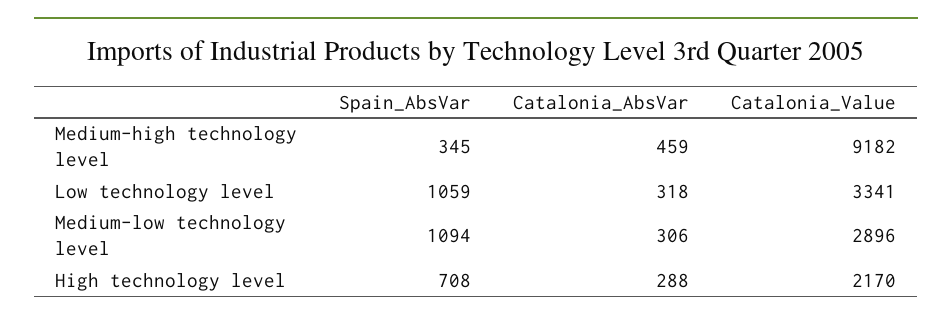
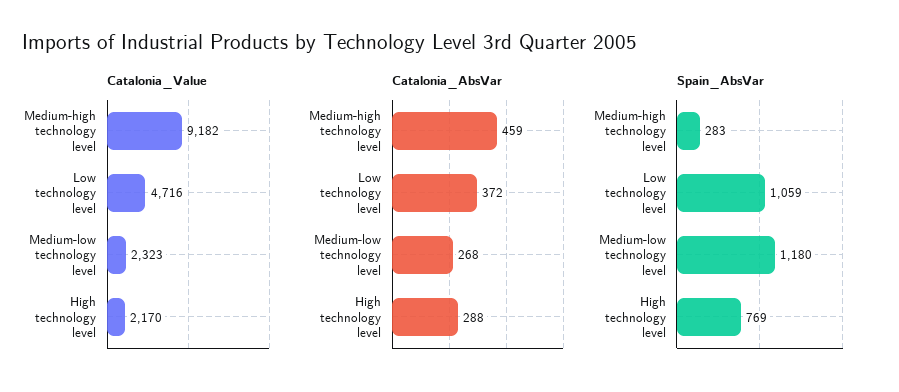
Spain_AbsVar, Medium-high technology level: 345 -> 283
Catalonia_AbsVar, Low technology level: 318 -> 372
Catalonia_Value, Low technology level: 3341 -> 4716
Spain_AbsVar, Medium-low technology level: 1094 -> 1180
Catalonia_AbsVar, Medium-low technology level: 306 -> 268
Catalonia_Value, Medium-low technology level: 2896 -> 2323
Spain_AbsVar, High technology level: 708 -> 769

